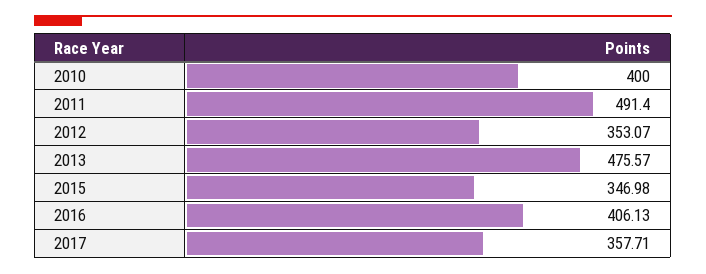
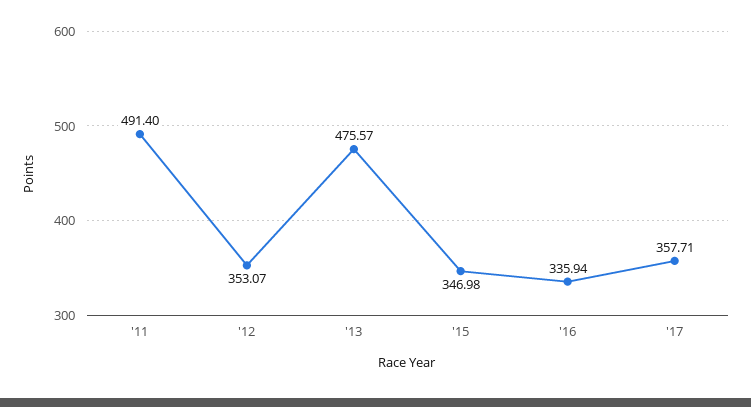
2010: 400 -> none
2016: 406.13 -> 335.94

